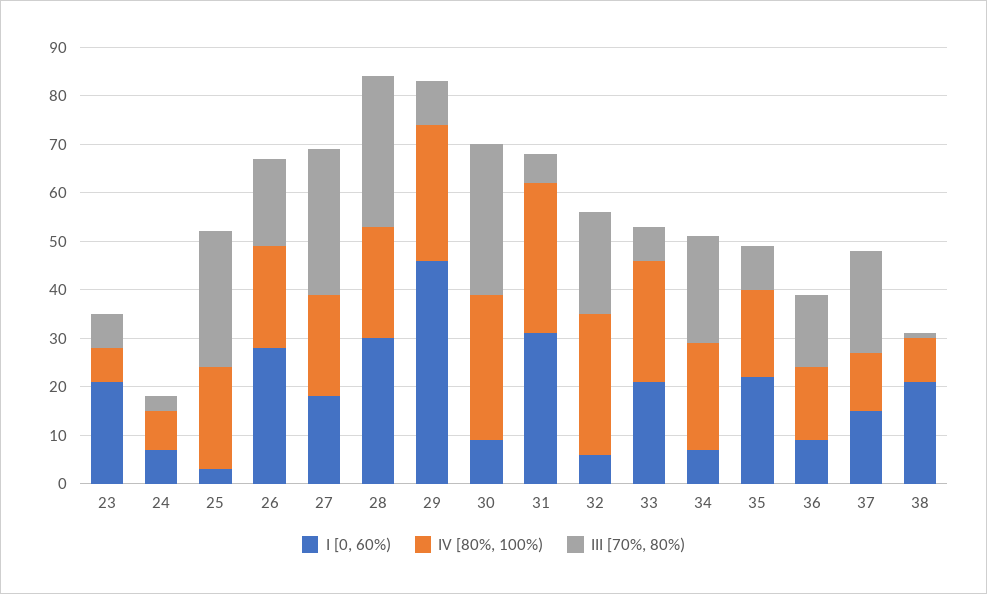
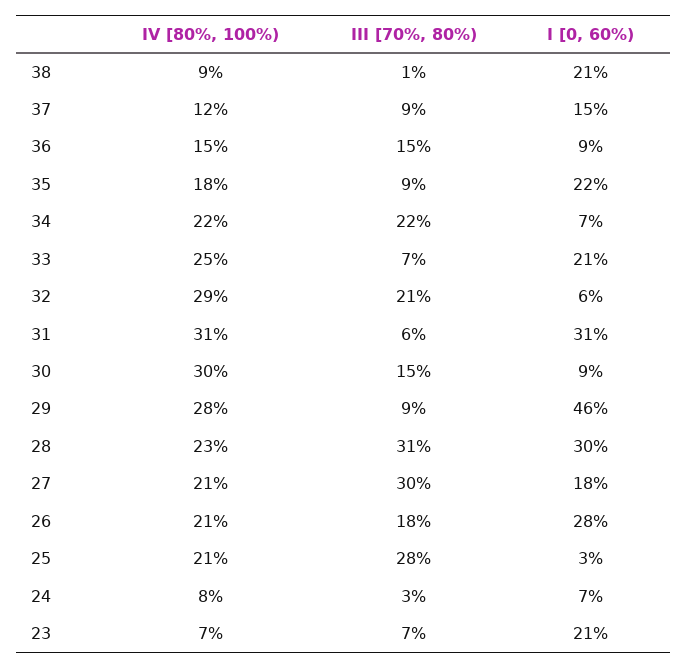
III [70%, 80%), 30: 30 -> 15
III [70%, 80%), 37: 20 -> 9

